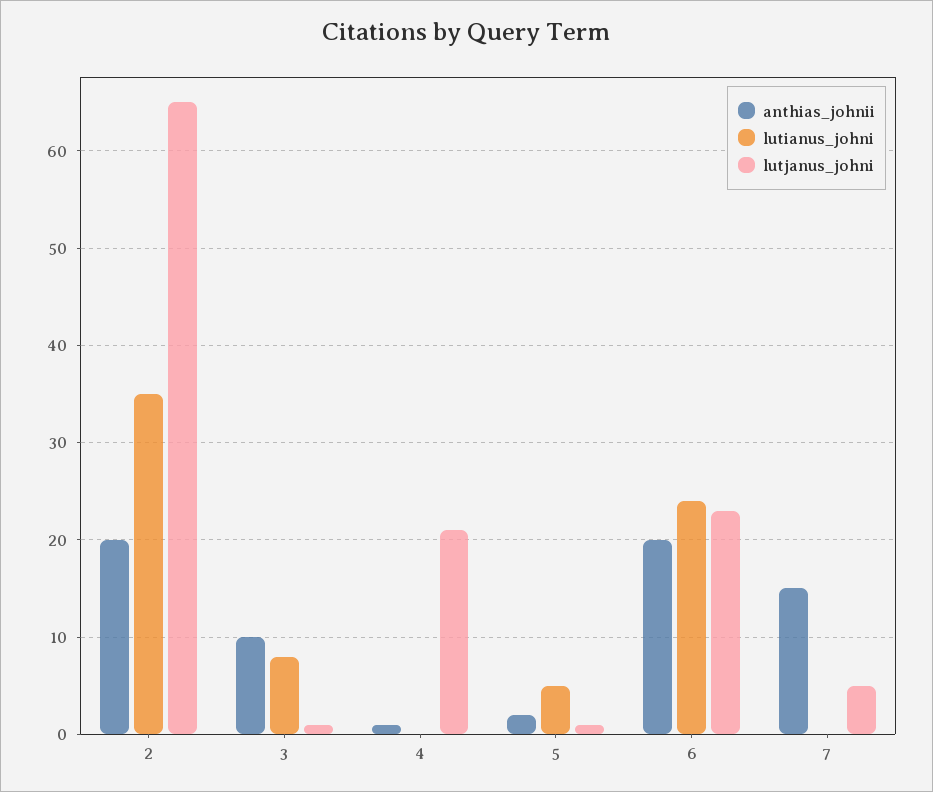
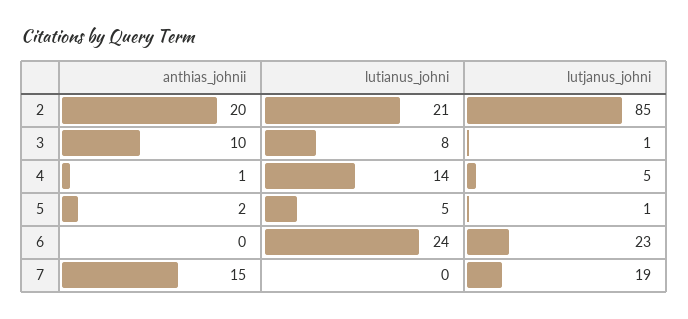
lutianus_johni, 2: 35 -> 21
lutjanus_johni, 2: 65 -> 85
lutianus_johni, 4: 0 -> 14
lutjanus_johni, 4: 21 -> 5
anthias_johnii, 6: 20 -> 0
lutjanus_johni, 7: 5 -> 19

